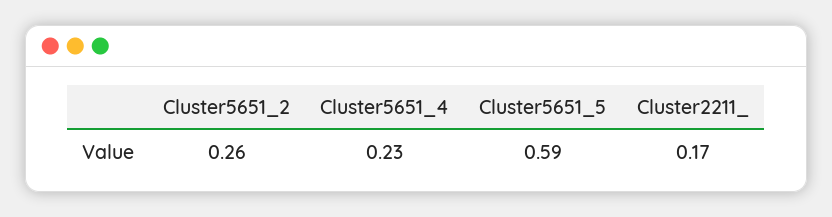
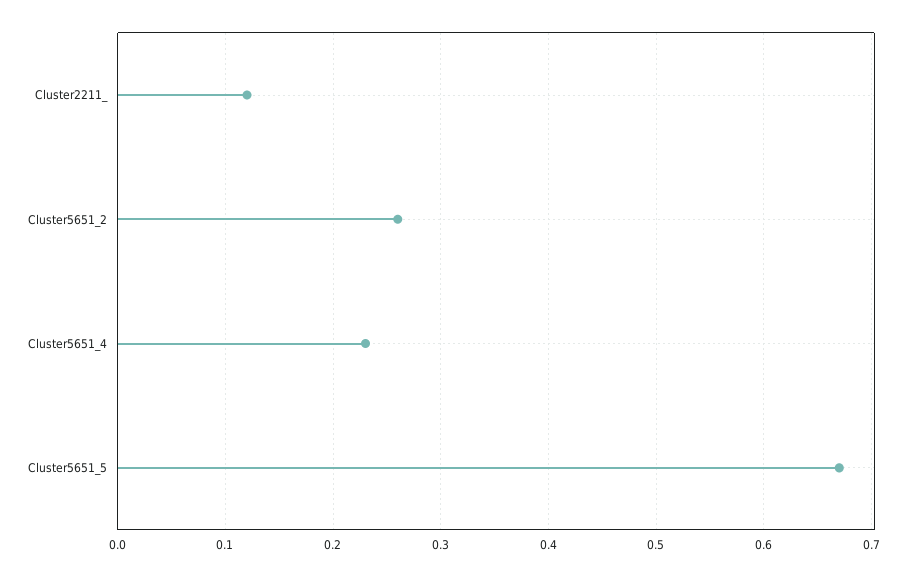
Cluster5651_5: 0.59 -> 0.67
Cluster2211_: 0.17 -> 0.12

